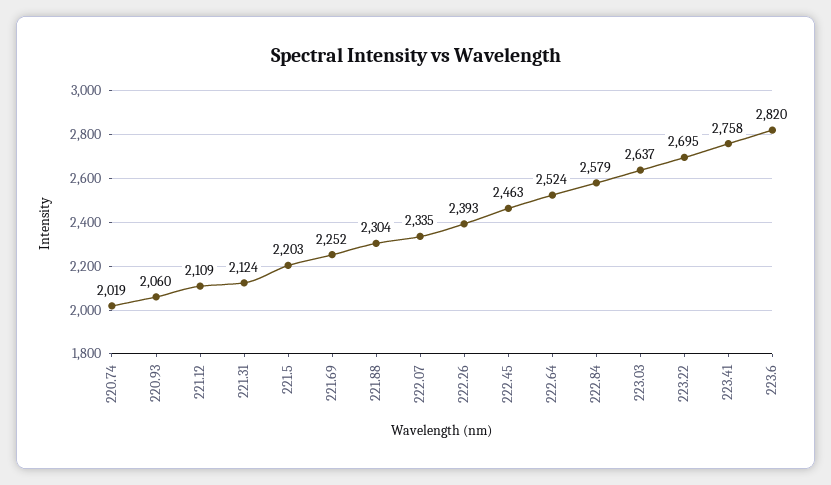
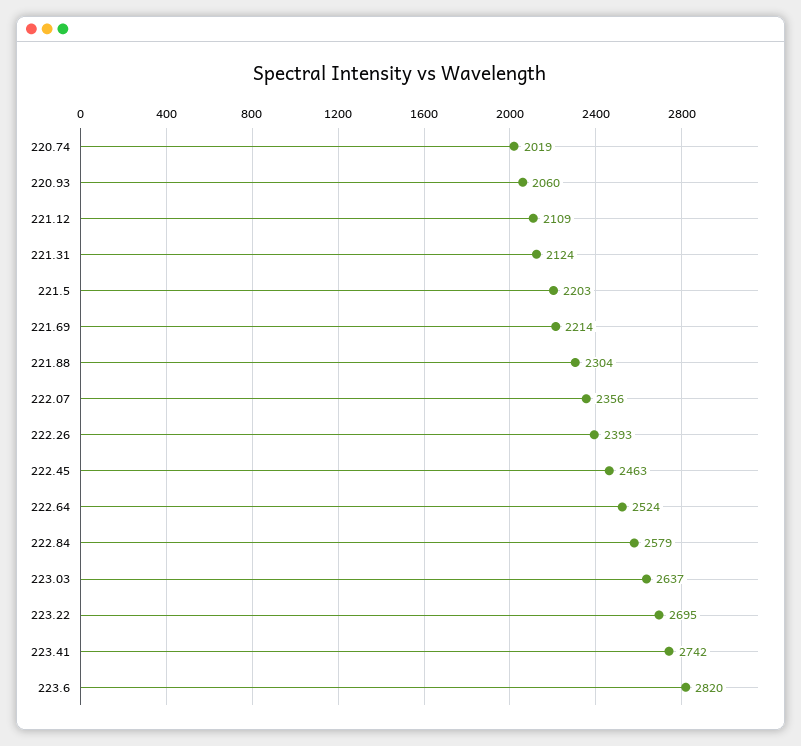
221.69: 2252 -> 2214
222.07: 2335 -> 2356
223.41: 2758 -> 2742

